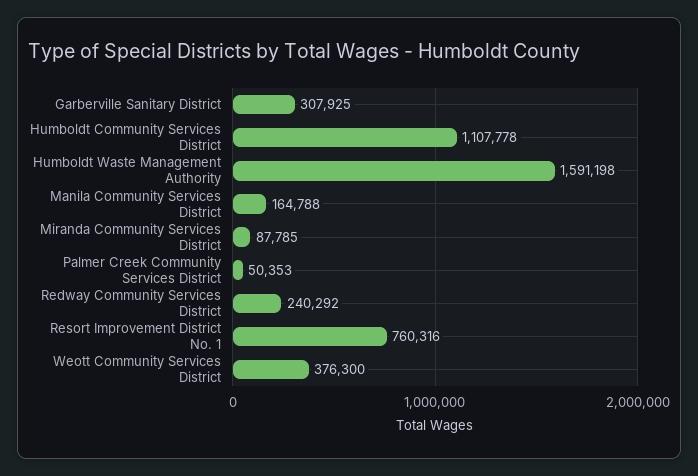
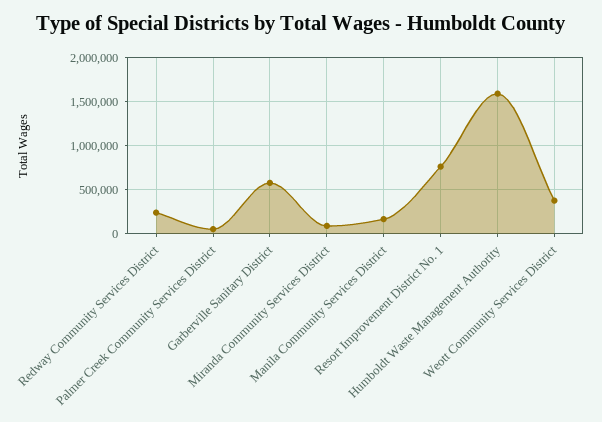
Garberville Sanitary District: 307925 -> 600000
Humboldt Community Services District: 1107778 -> none

